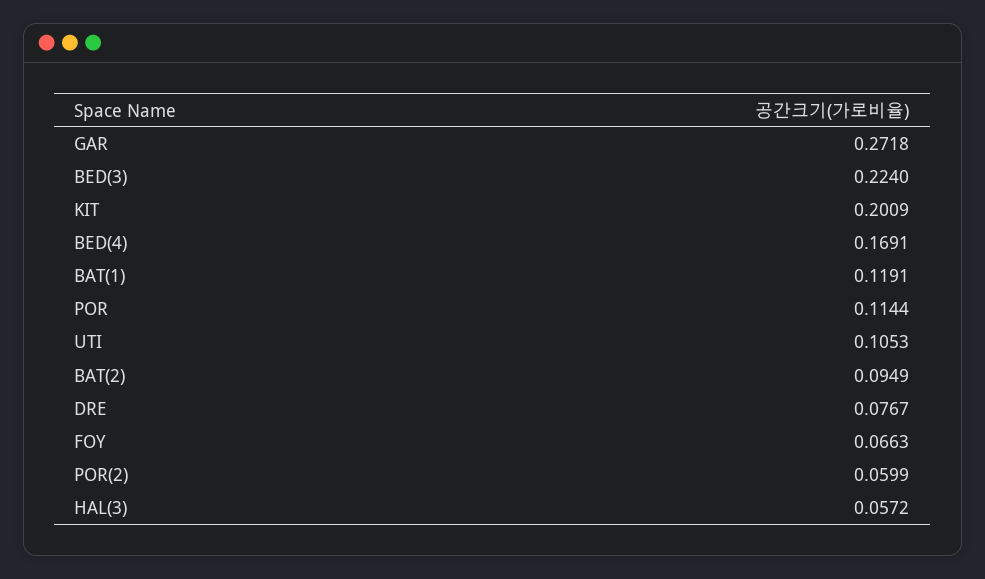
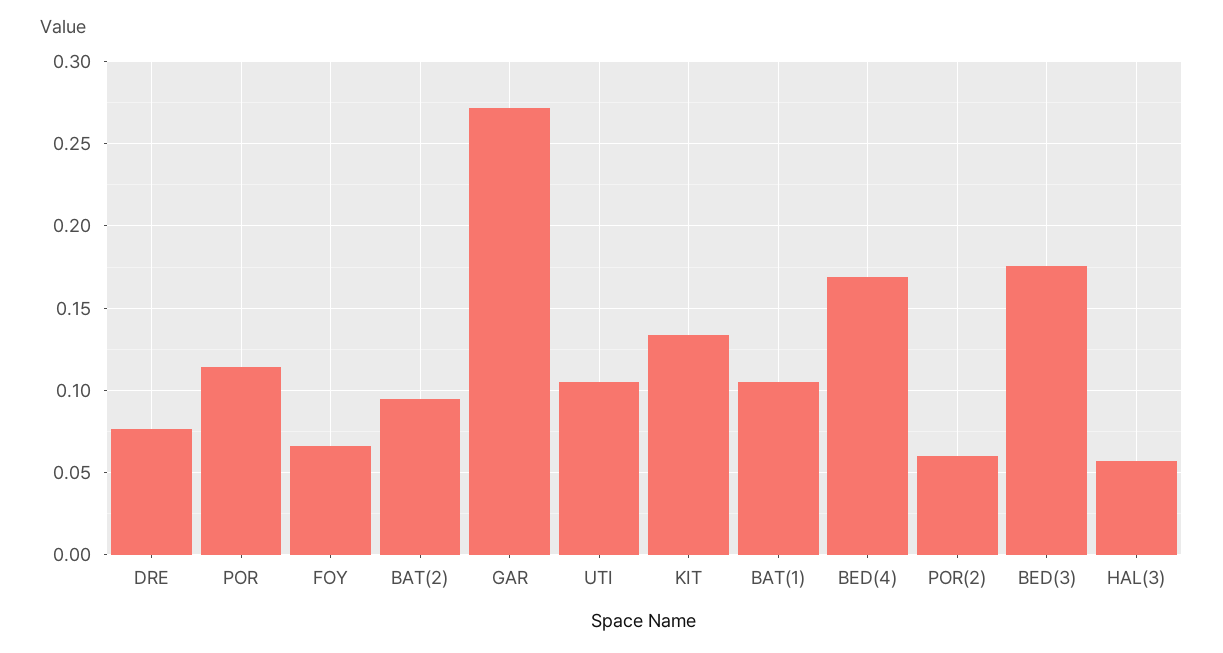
BED(3): 0.224 -> 0.175
KIT: 0.2009 -> 0.135
BAT(1): 0.1191 -> 0.105

